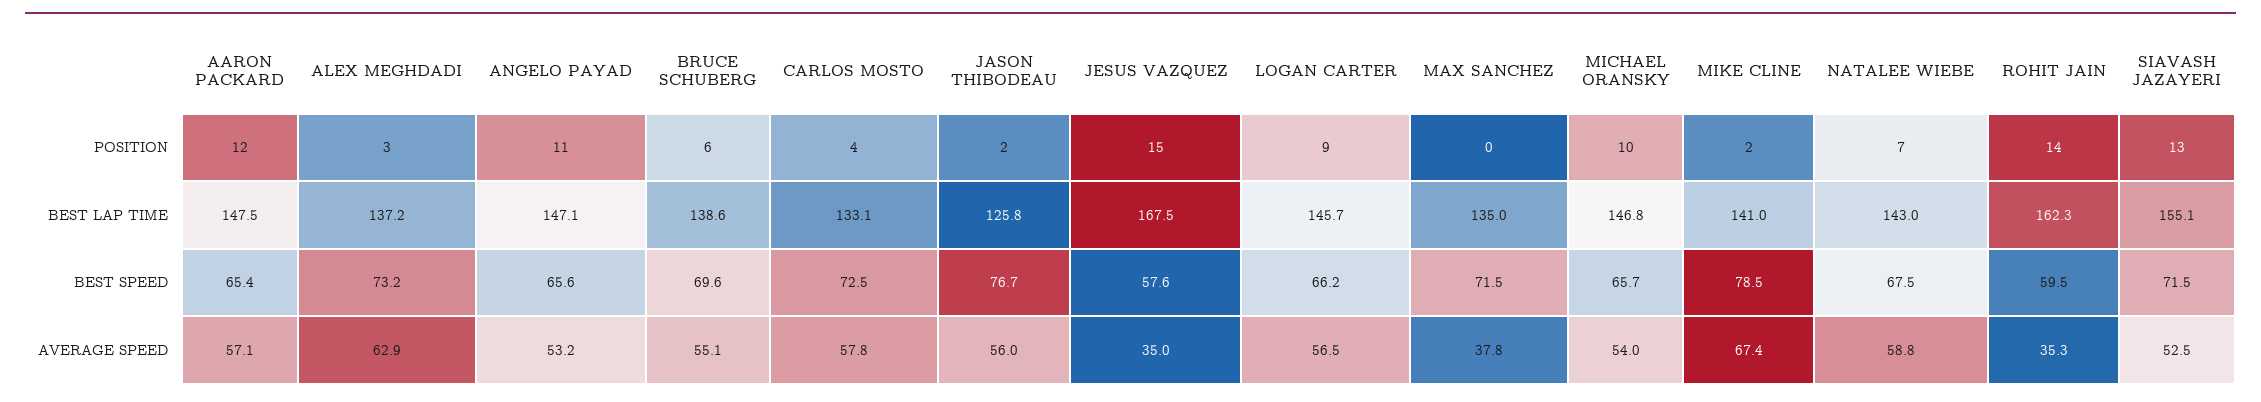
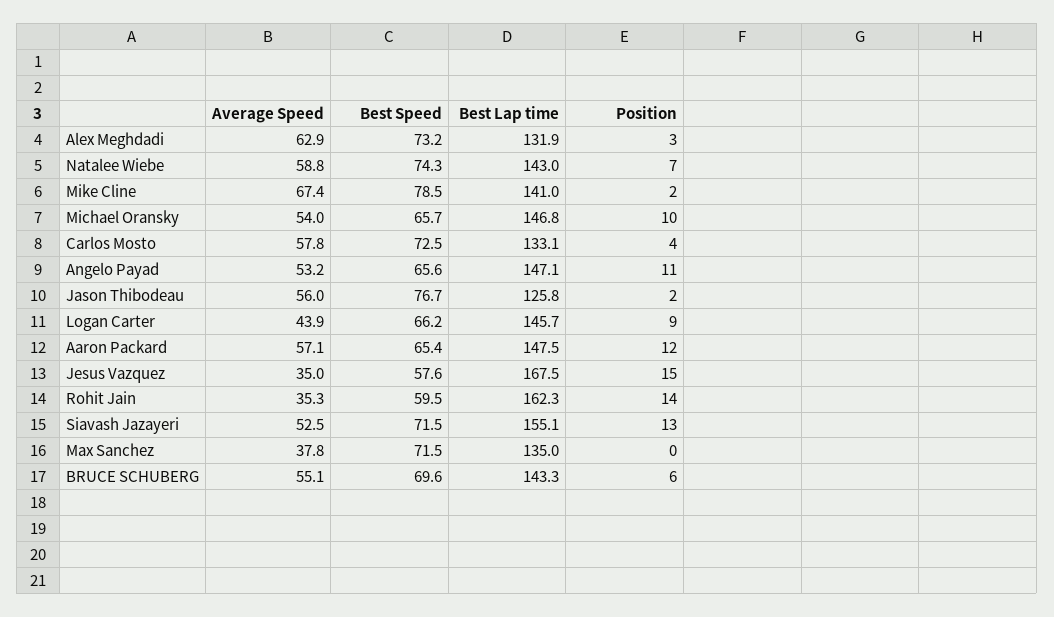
ALEX MEGHDADI, BEST LAP TIME: 137.2 -> 131.9
BRUCE SCHUBERG, BEST LAP TIME: 138.6 -> 143.3
NATALEE WIEBE, BEST SPEED: 67.5 -> 74.3
LOGAN CARTER, AVERAGE SPEED: 56.5 -> 43.9

